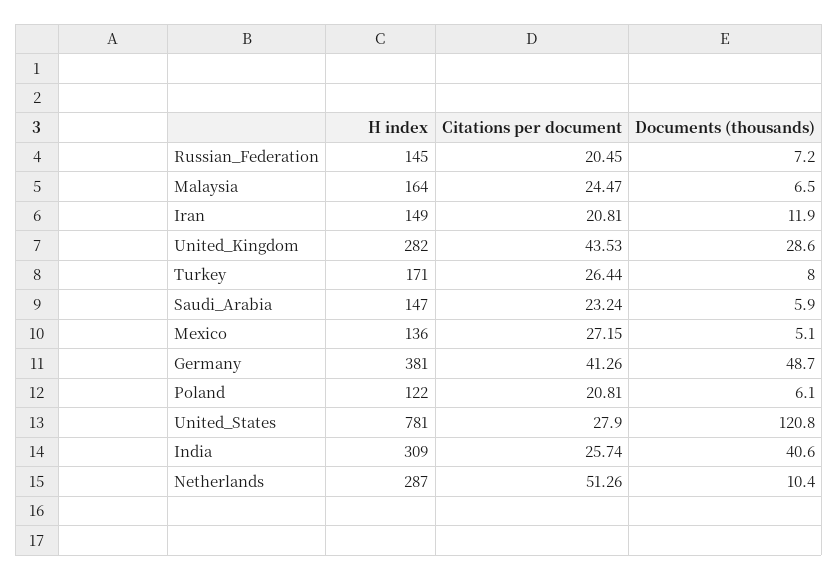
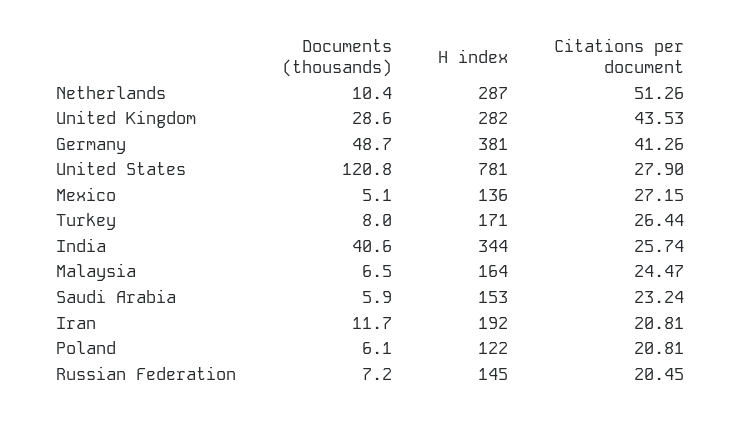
H index, Iran: 149 -> 192
Documents (thousands), Iran: 11.9 -> 11.7
H index, Saudi_Arabia: 147 -> 153
H index, India: 309 -> 344

